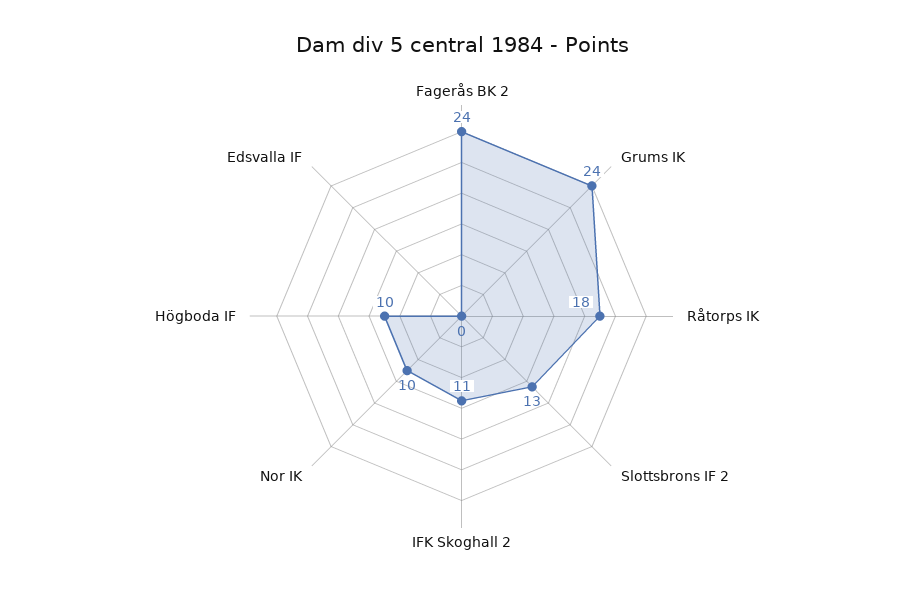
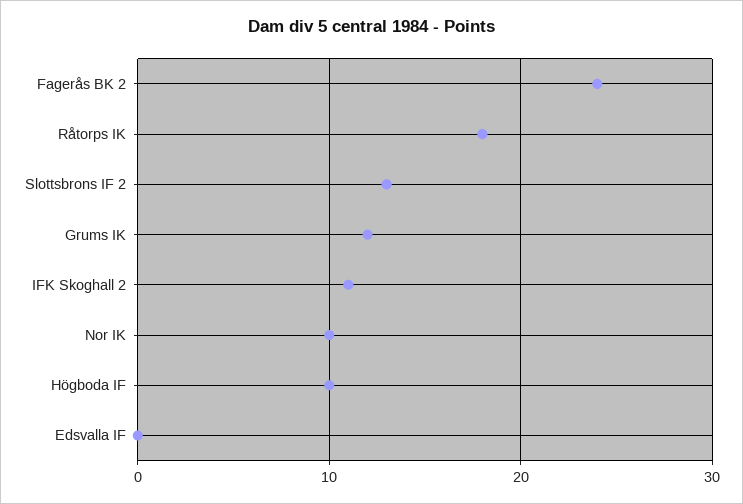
Grums IK: 24 -> 12

